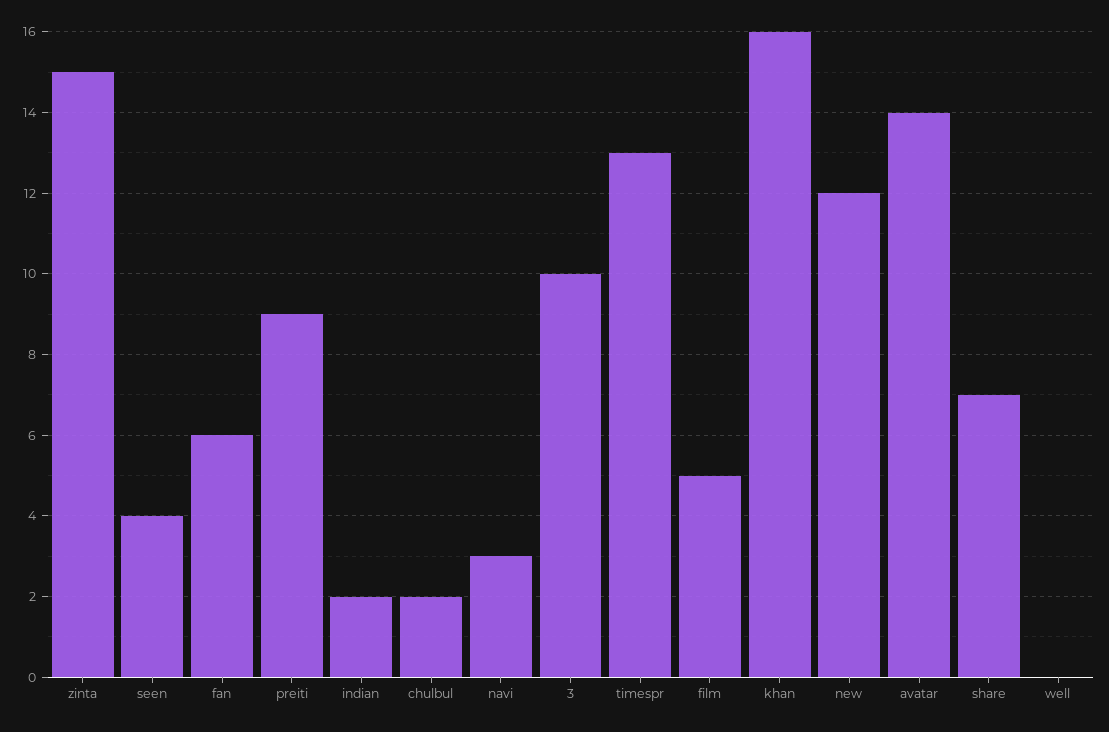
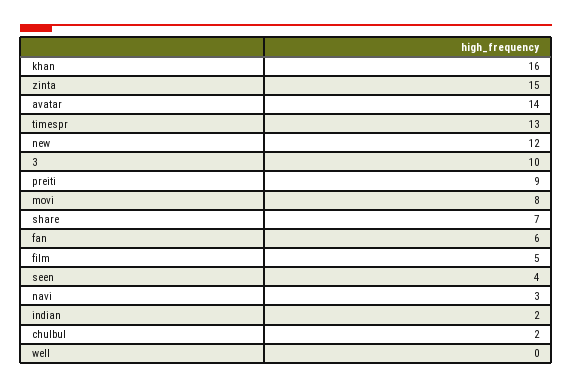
movi: none -> 8

